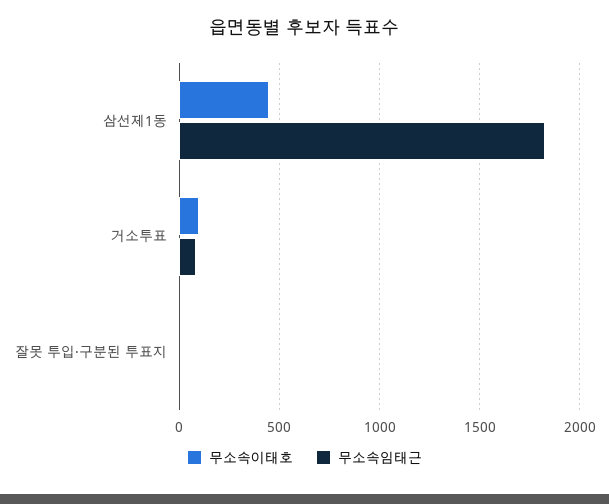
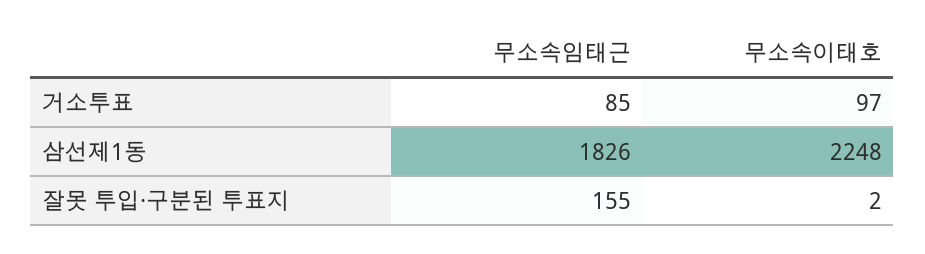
무소속이태호, 삼선제1동: 450 -> 2248
무소속임태근, 잘못 투입·구분된 투표지: 0 -> 155

